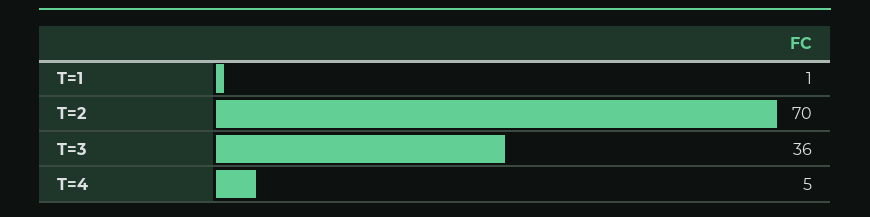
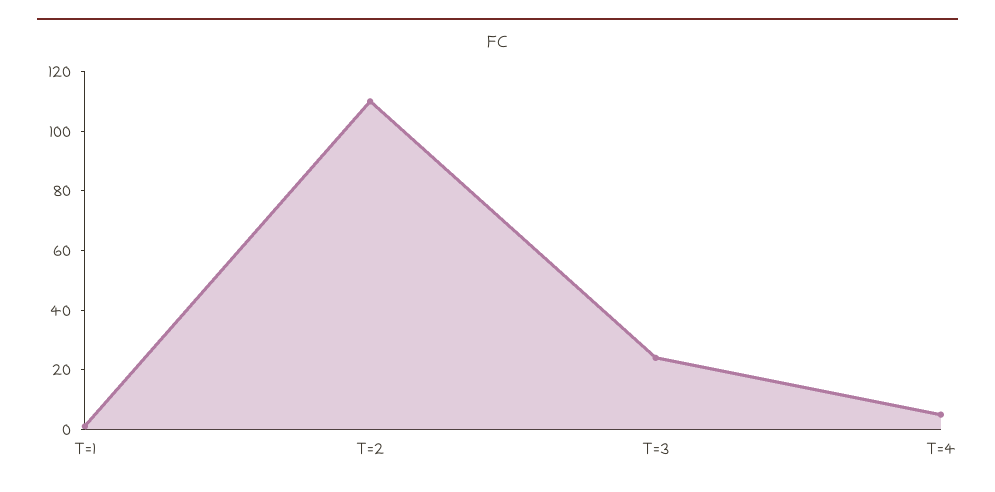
T=2: 70 -> 110
T=3: 36 -> 25

